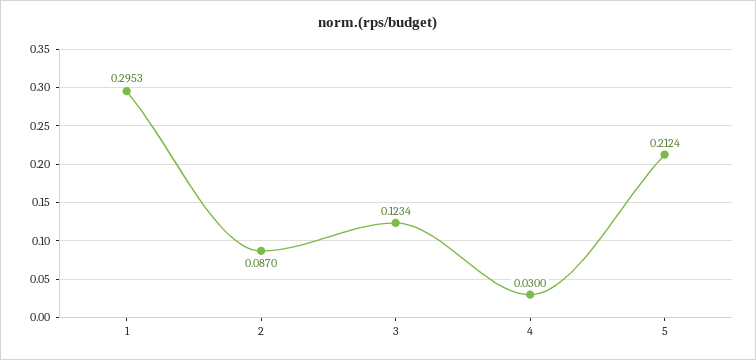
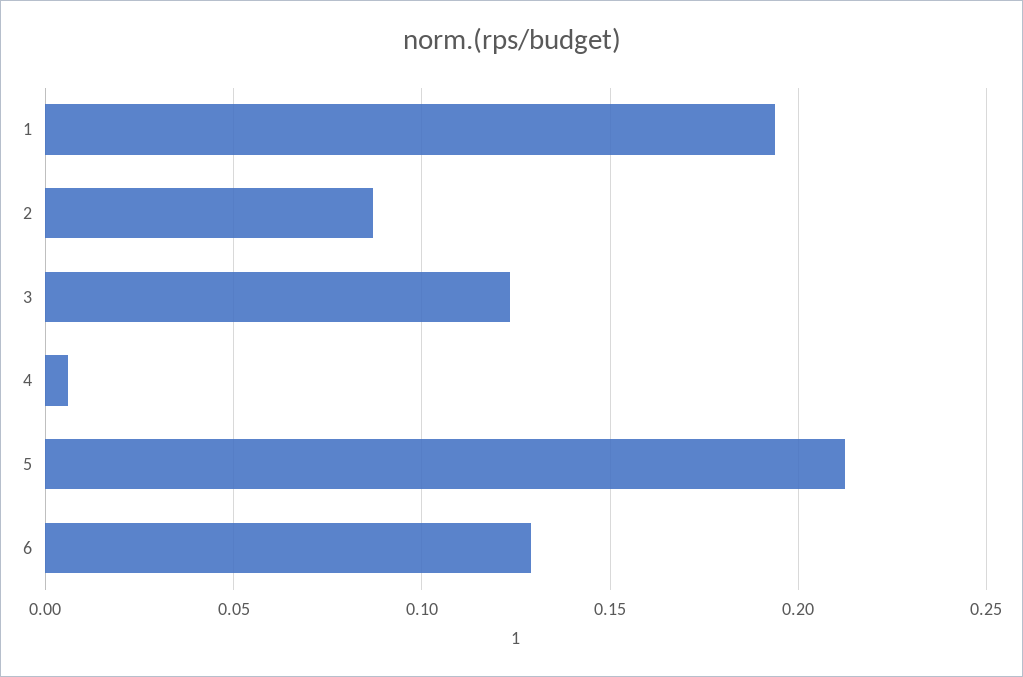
1: 0.2953 -> 0.195
4: 0.03 -> 0.005
6: none -> 0.13

